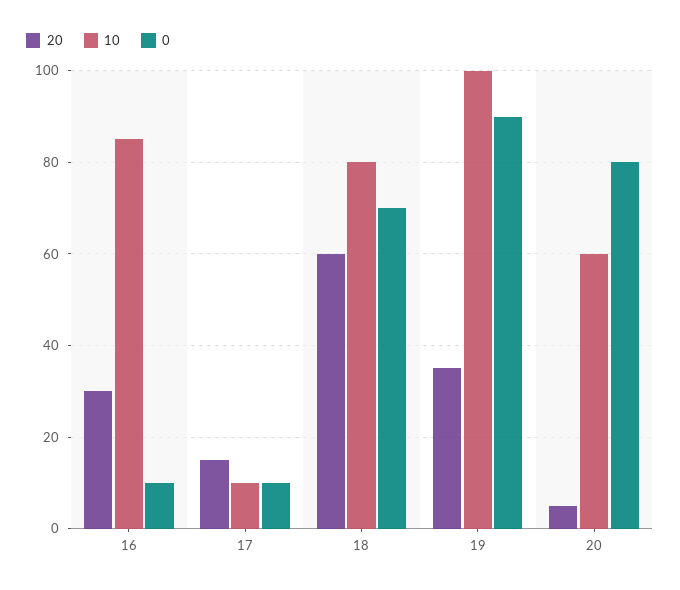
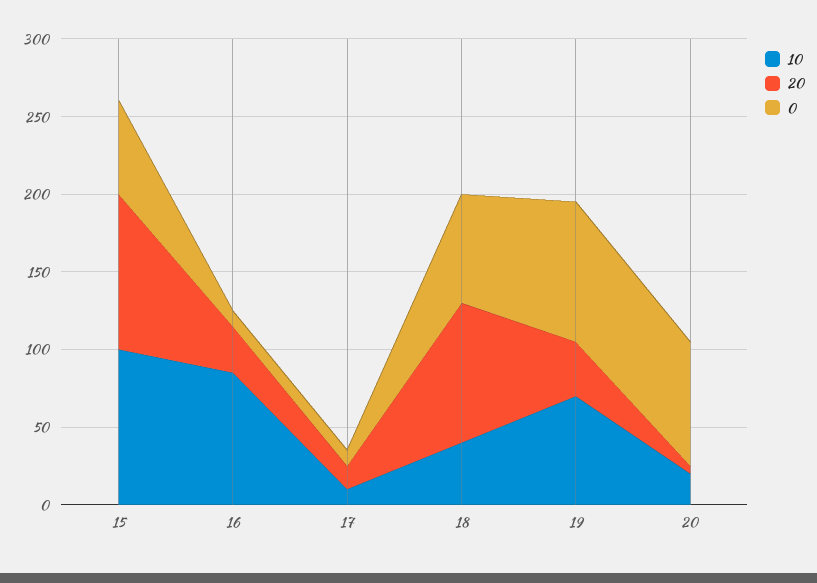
20, 18: 60 -> 90
10, 18: 80 -> 40
10, 19: 100 -> 70
10, 20: 60 -> 20
10, 15: none -> 100
20, 15: none -> 100
0, 15: none -> 60

